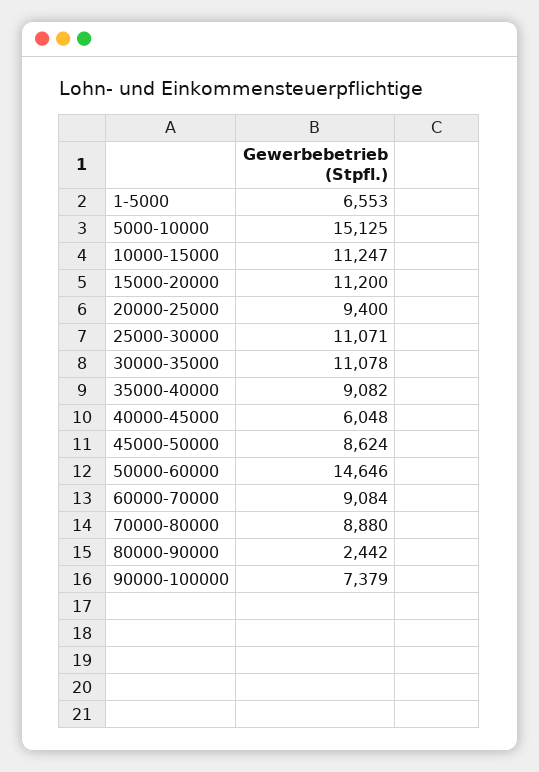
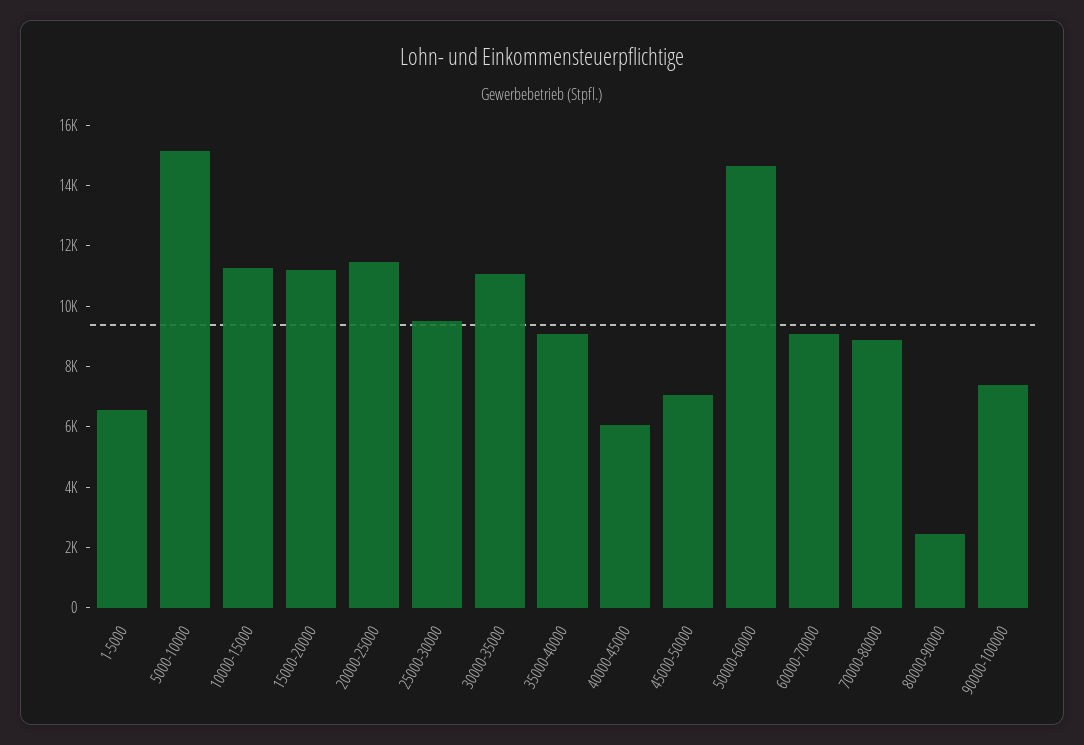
20000-25000: 9400 -> 11500
25000-30000: 11071 -> 9500
45000-50000: 8624 -> 7000

